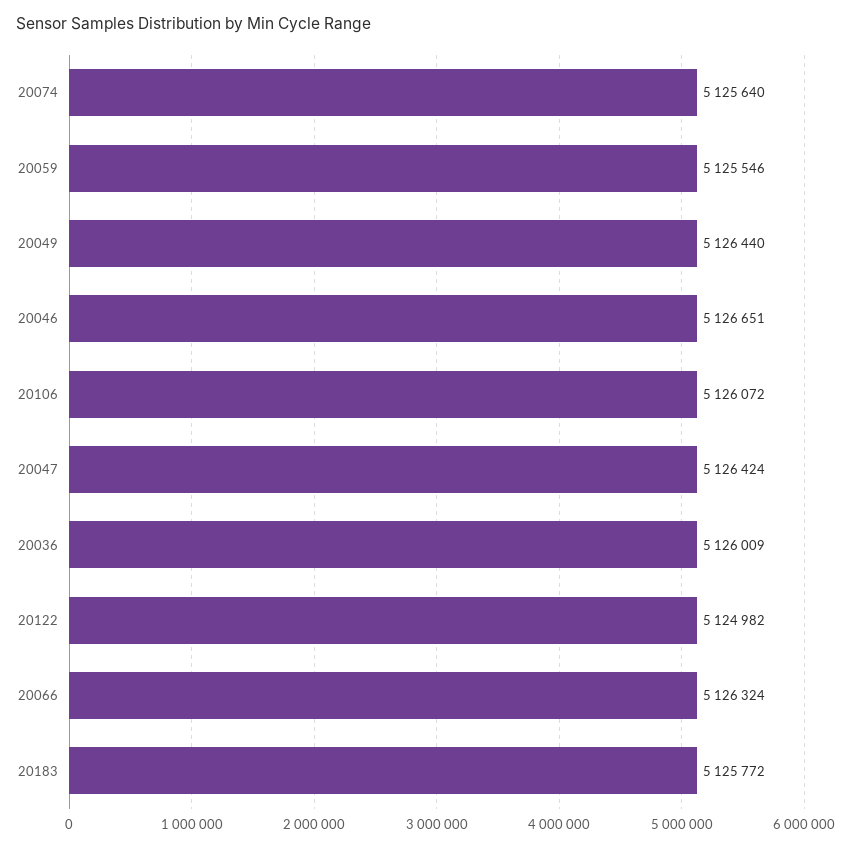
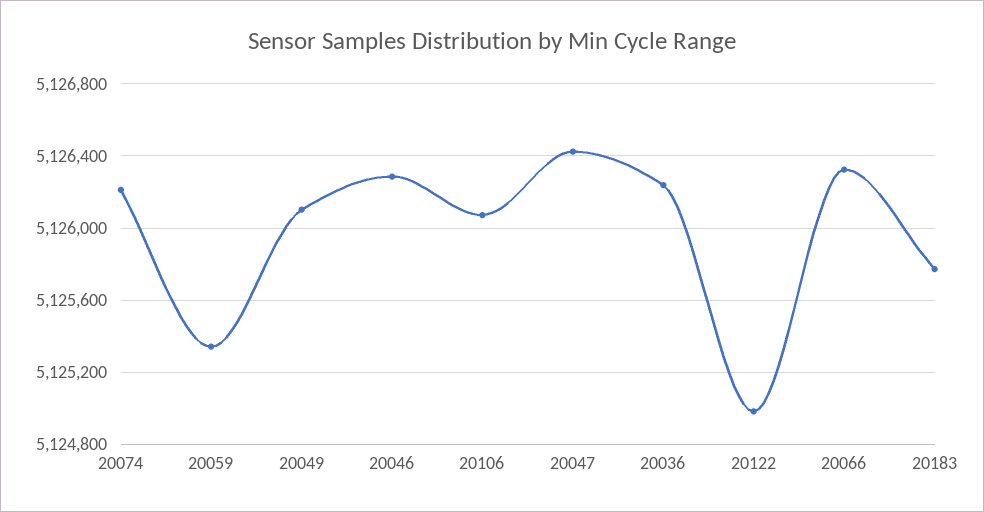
20074: 5125640 -> 5126200
20059: 5125546 -> 5125350
20049: 5126440 -> 5126100
20046: 5126651 -> 5126300
20036: 5126009 -> 5126250

